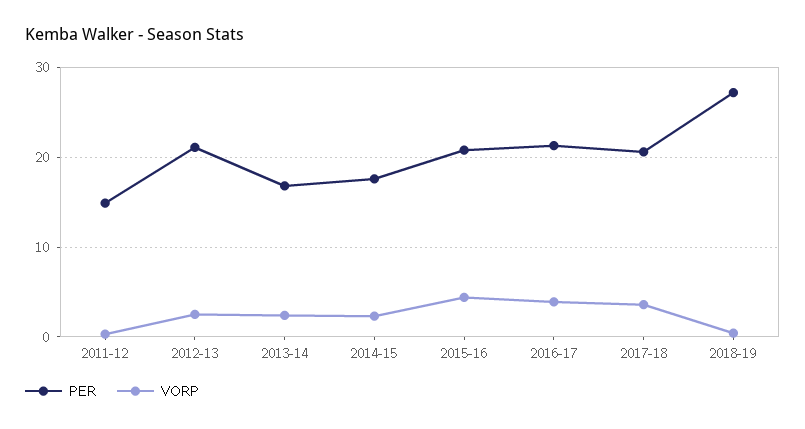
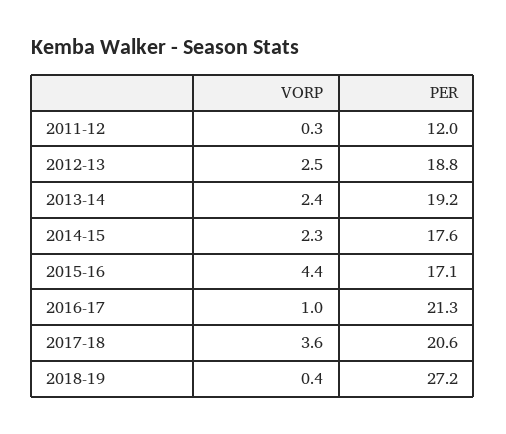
PER, 2011-12: 15 -> 12
PER, 2012-13: 21 -> 18.8
PER, 2013-14: 17 -> 19.2
PER, 2015-16: 21 -> 17.1
VORP, 2016-17: 4 -> 1

